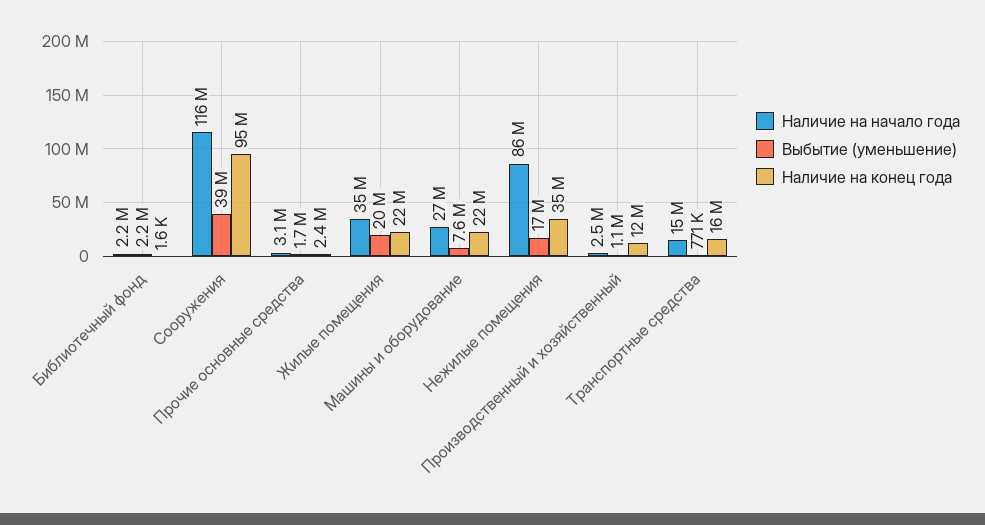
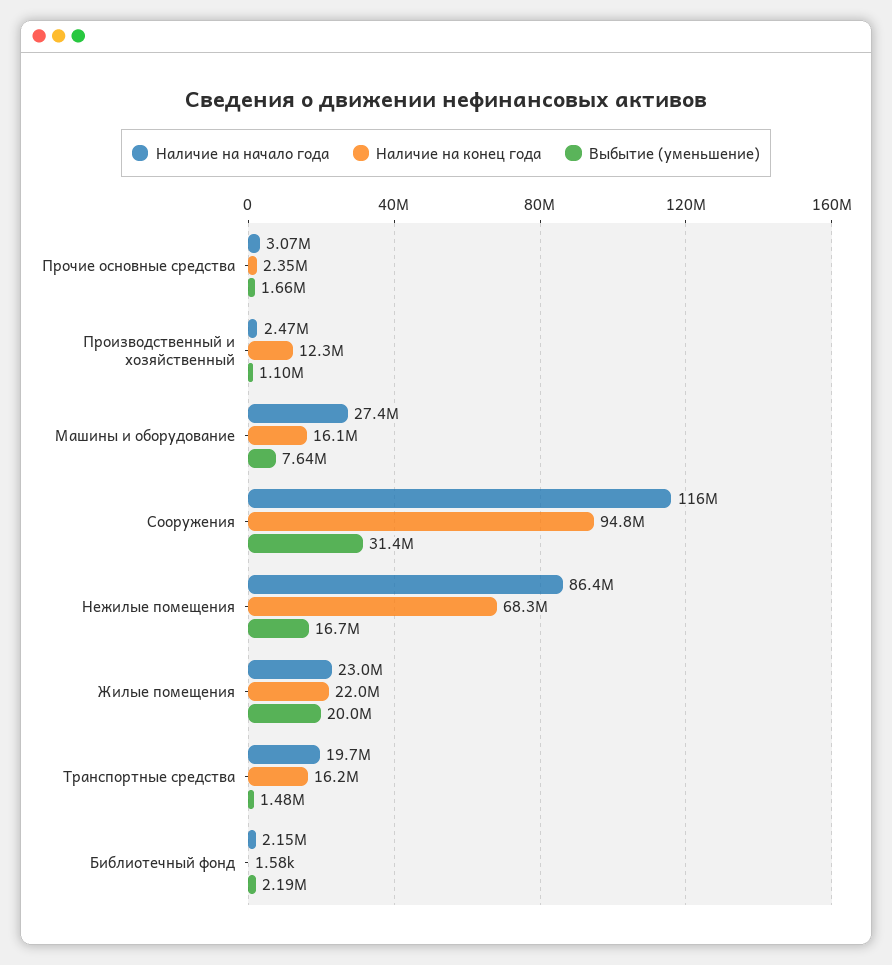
Выбытие (уменьшение), Сооружения: 39000000 -> 31400000
Наличие на начало года, Жилые помещения: 35000000 -> 23000000
Наличие на конец года, Машины и оборудование: 22000000 -> 16100000
Наличие на конец года, Нежилые помещения: 35000000 -> 68300000
Наличие на начало года, Транспортные средства: 15000000 -> 19700000
Выбытие (уменьшение), Транспортные средства: 771000 -> 1480000

